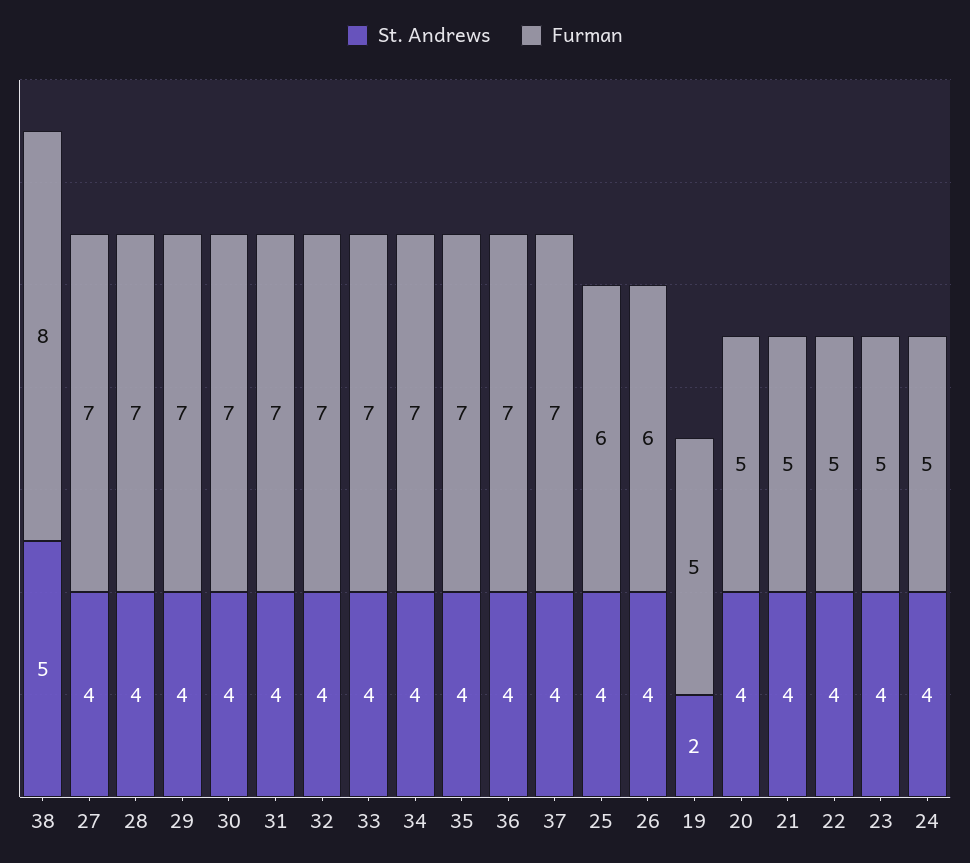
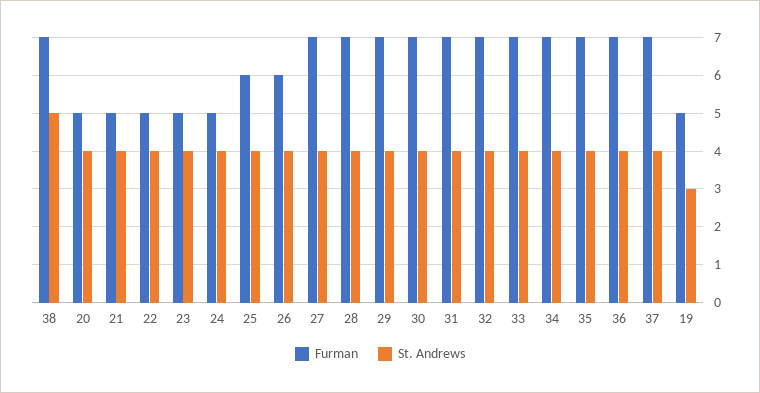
Furman, 38: 8 -> 7
St. Andrews, 19: 2 -> 3

